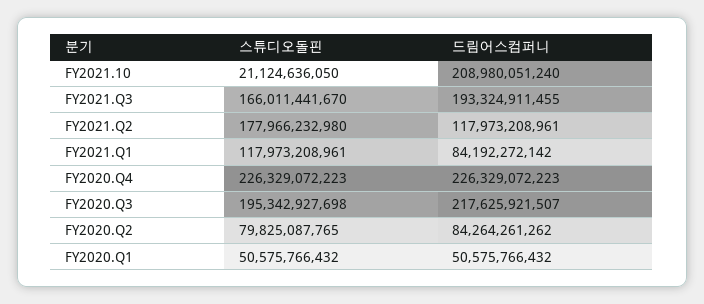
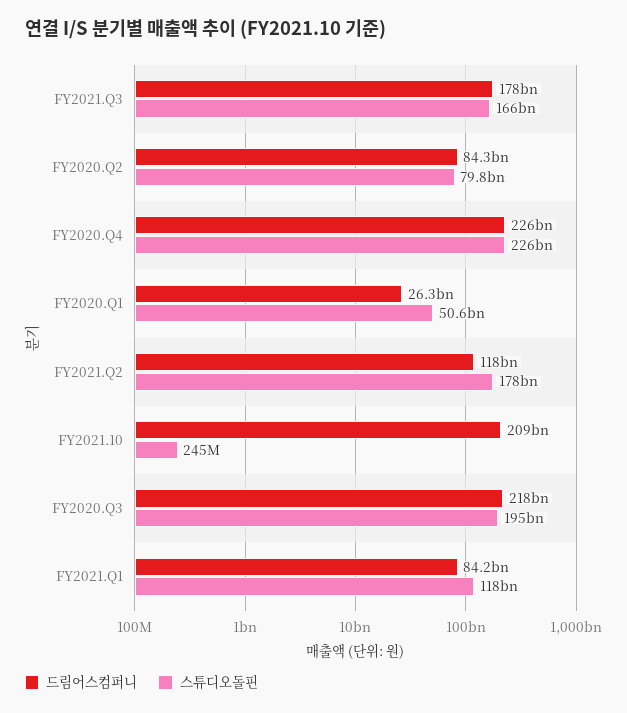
스튜디오돌핀, FY2021.10: 21124636050 -> 245000000
드림어스컴퍼니, FY2021.Q3: 193324911455 -> 178000000000
드림어스컴퍼니, FY2020.Q1: 50575766432 -> 26300000000

